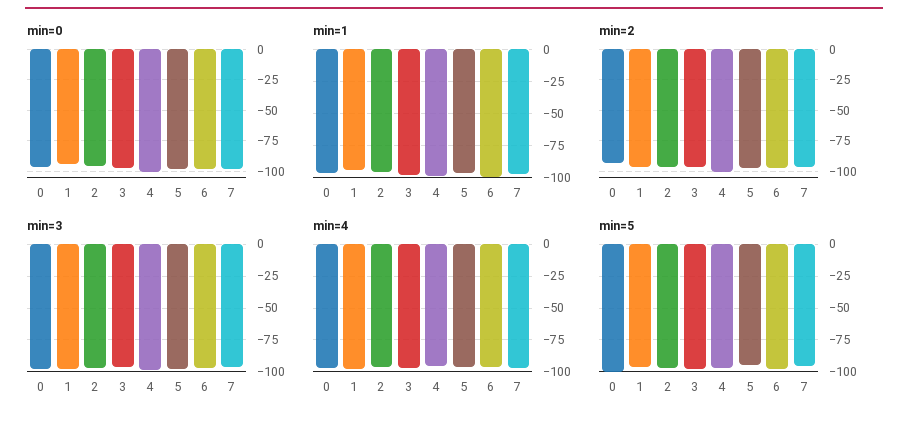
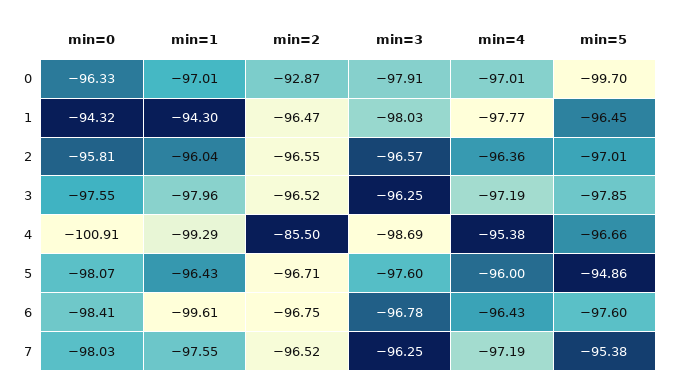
min=2, 4: -100 -> -85.5

